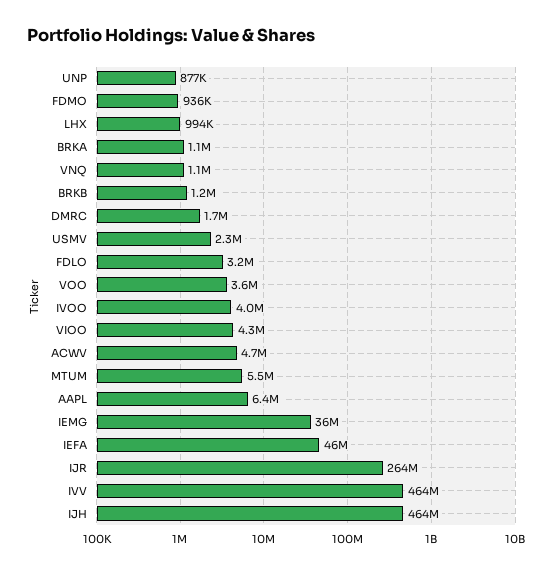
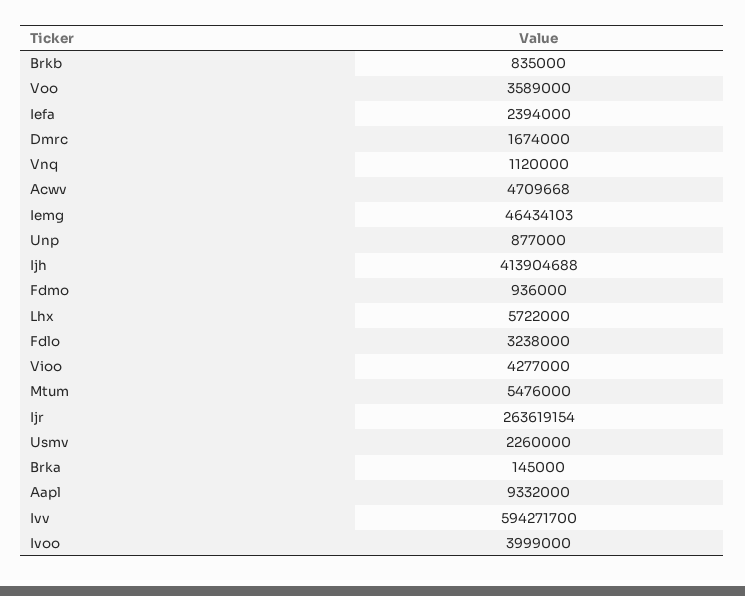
LHX: 994000 -> 5722000
BRKA: 1100000 -> 145000
BRKB: 1200000 -> 835000
AAPL: 6400000 -> 9332000
IEMG: 36000000 -> 46434103
IEFA: 46000000 -> 2394000
IVV: 464000000 -> 594271700
IJH: 464000000 -> 413904688

